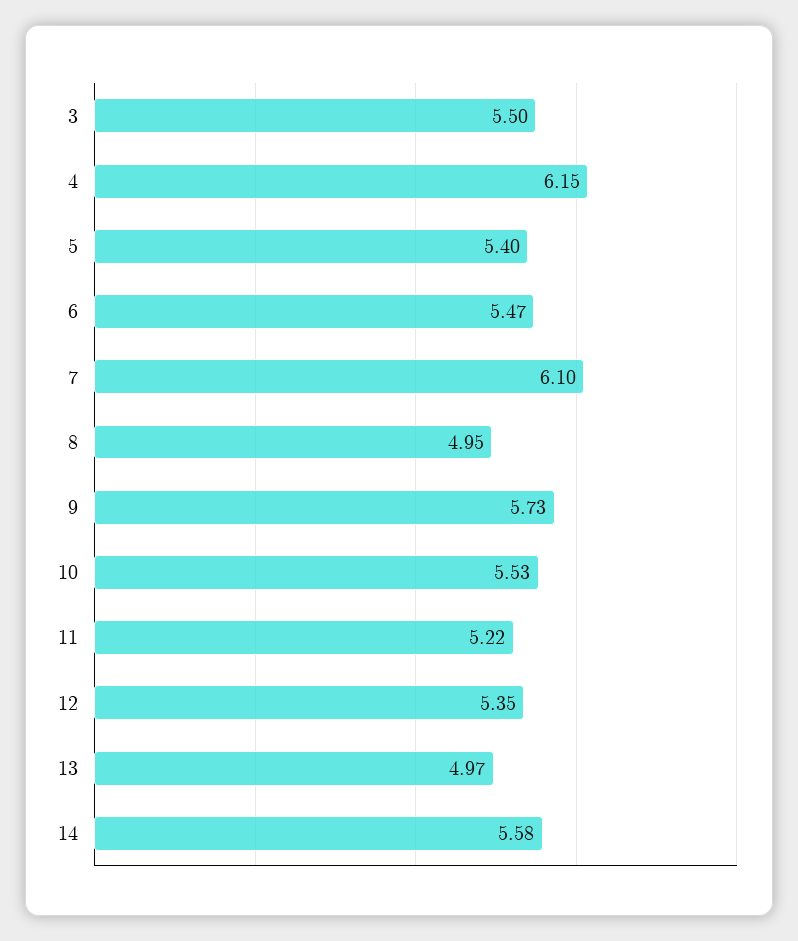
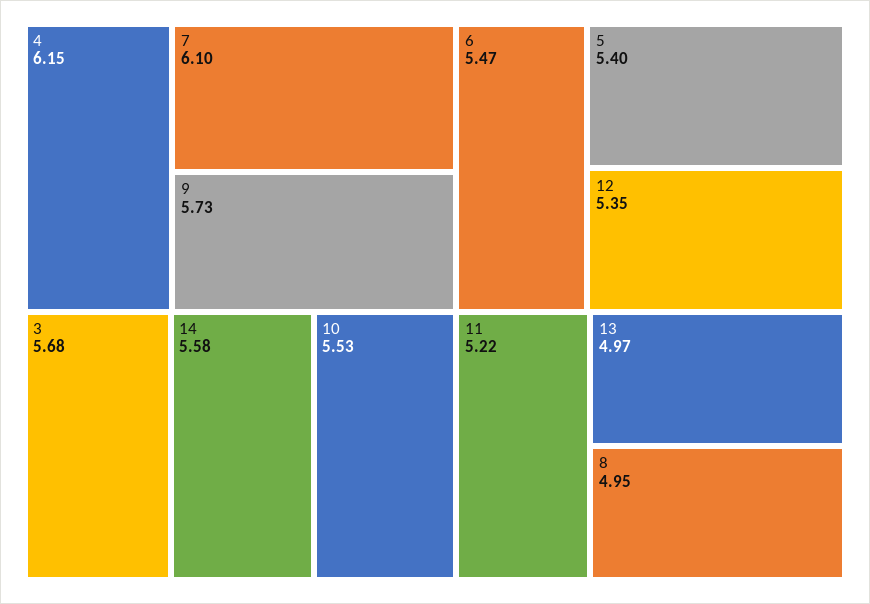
3: 5.5 -> 5.68

